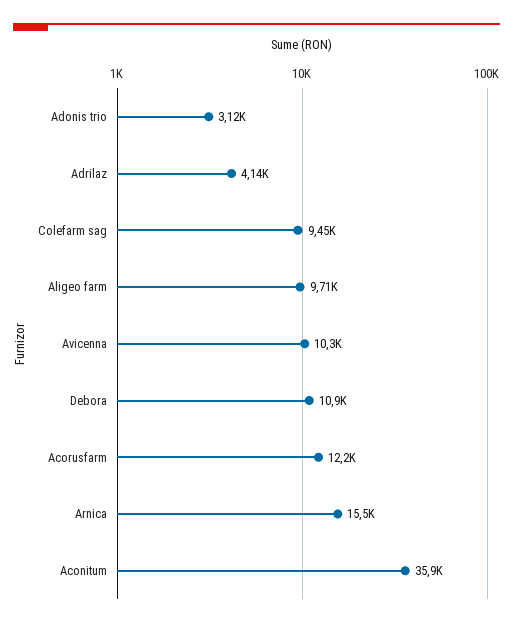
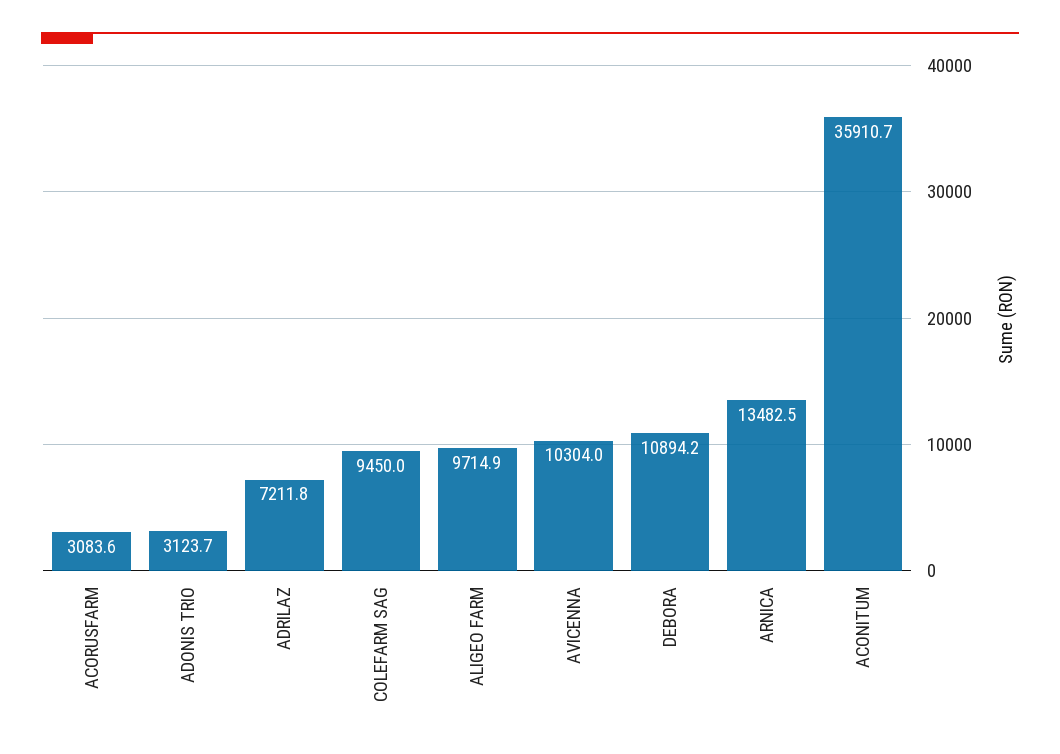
Adrilaz: 4140 -> 7211.8
Acorusfarm: 12200 -> 3083.6
Arnica: 15500 -> 13482.5

